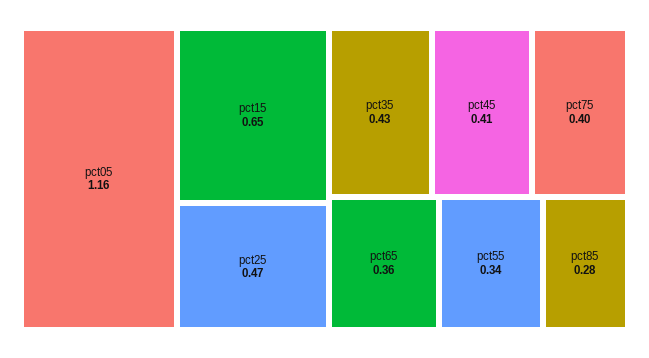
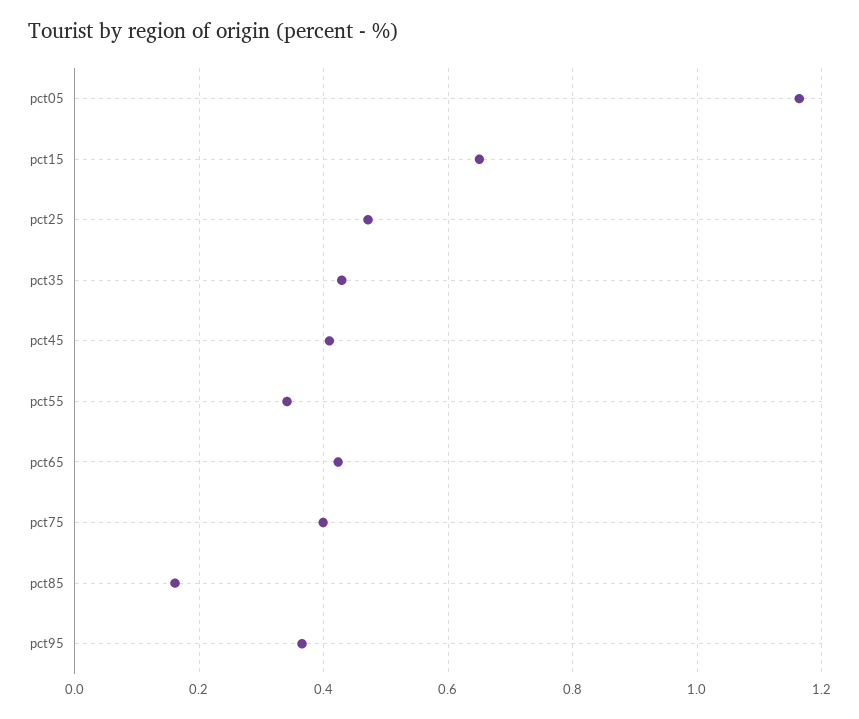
pct65: 0.36 -> 0.42
pct85: 0.28 -> 0.16
pct95: none -> 0.36

